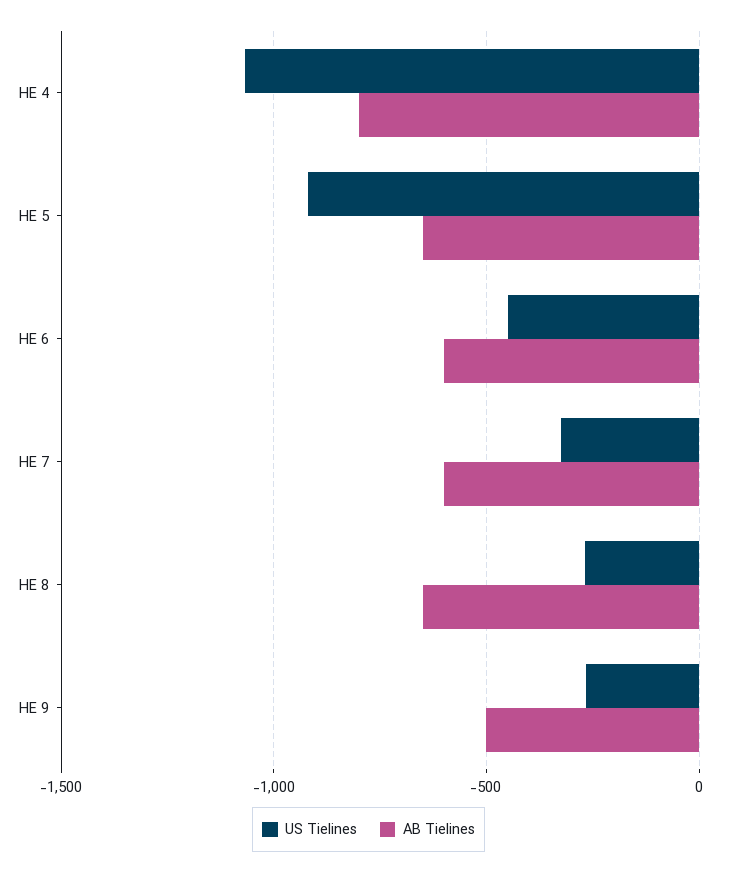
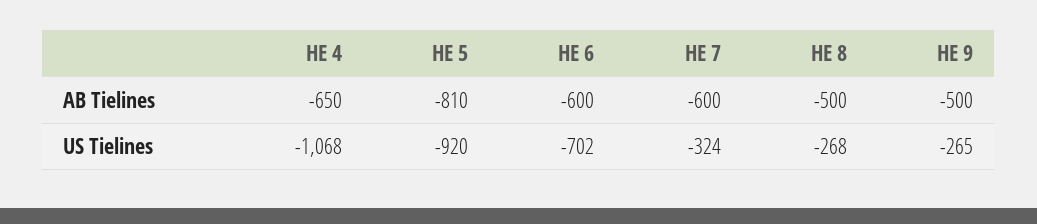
AB Tielines, HE 4: -800 -> -650
AB Tielines, HE 5: -650 -> -810
US Tielines, HE 6: -450 -> -702
AB Tielines, HE 8: -650 -> -500

